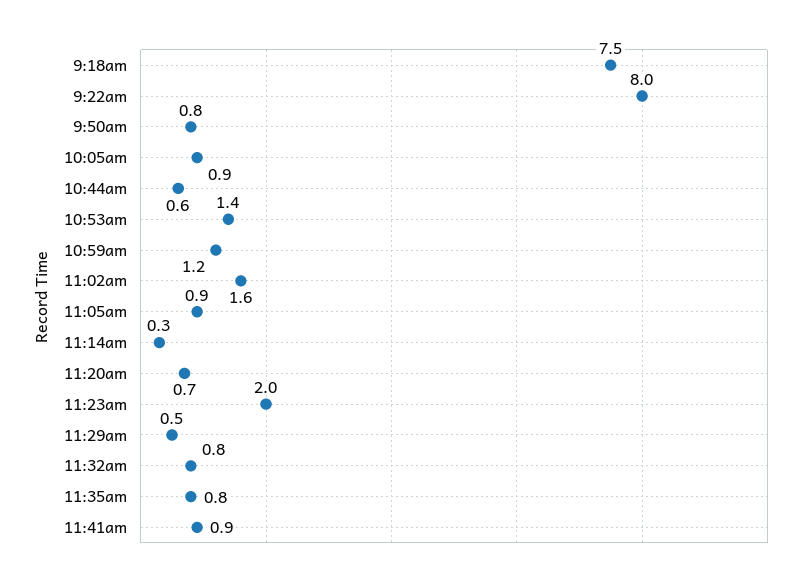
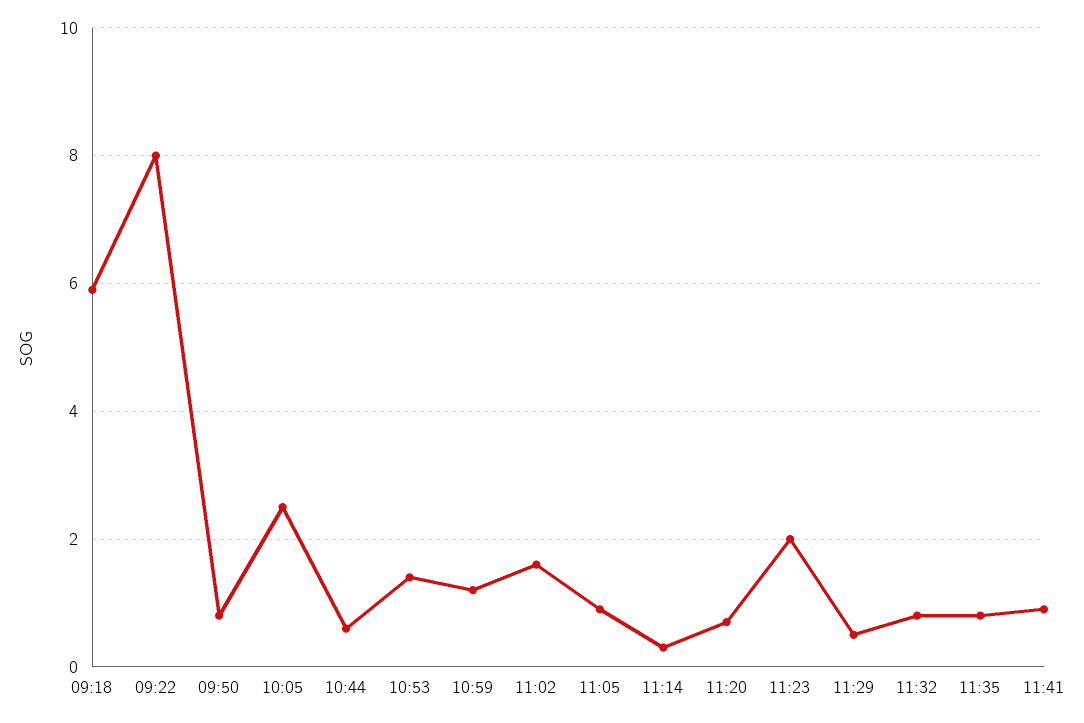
9:18am: 7.5 -> 6
10:05am: 0.9 -> 2.5

